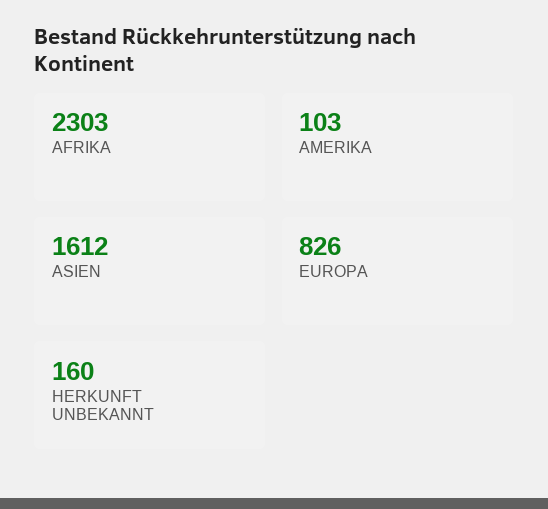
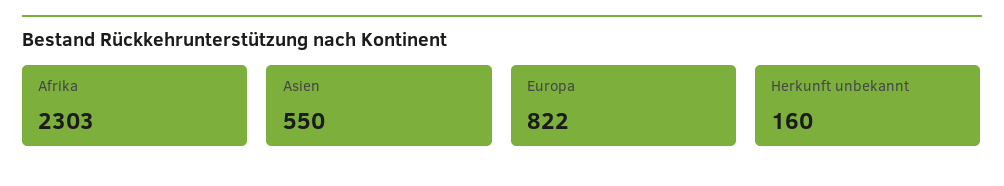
AMERIKA: 103 -> none
ASIEN: 1612 -> 550
EUROPA: 826 -> 822

